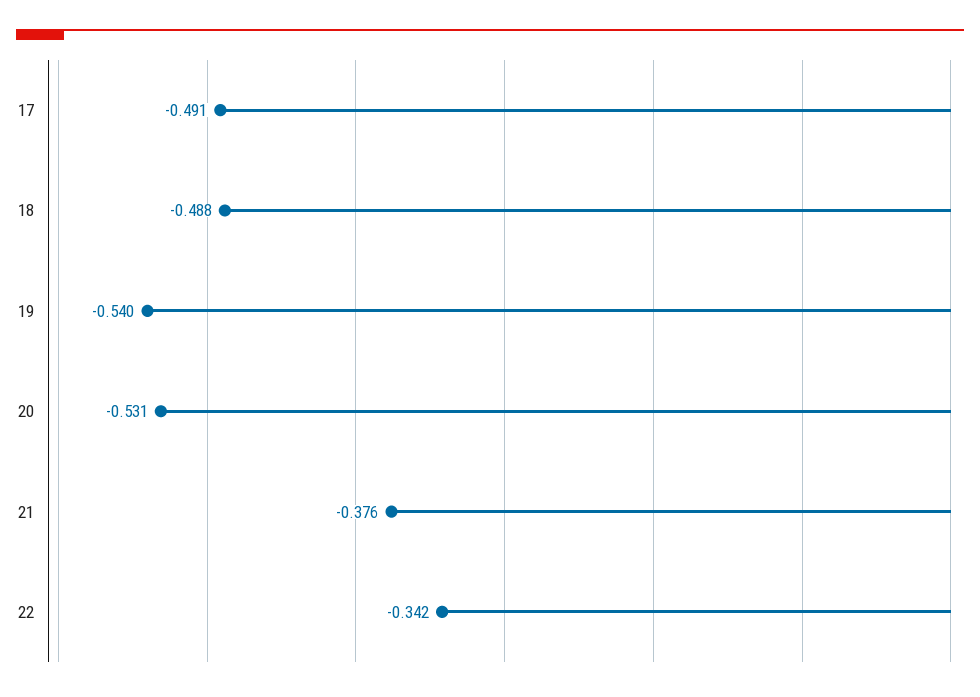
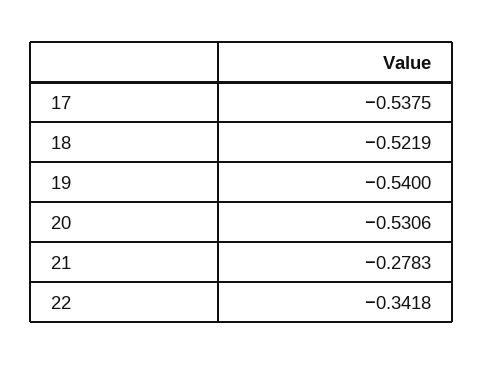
17: -0.491 -> -0.5375
18: -0.488 -> -0.5219
21: -0.376 -> -0.2783

